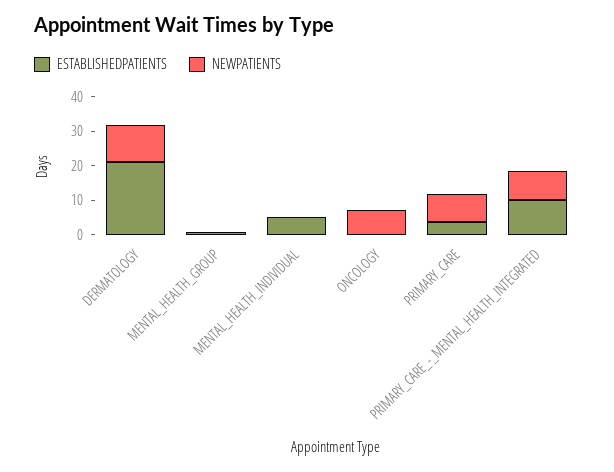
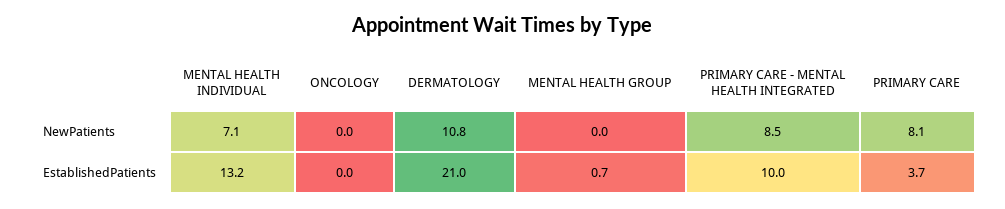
ESTABLISHEDPATIENTS, MENTAL_HEALTH_INDIVIDUAL: 5 -> 13.2
NEWPATIENTS, MENTAL_HEALTH_INDIVIDUAL: 0 -> 7.1
NEWPATIENTS, ONCOLOGY: 7.5 -> 0

